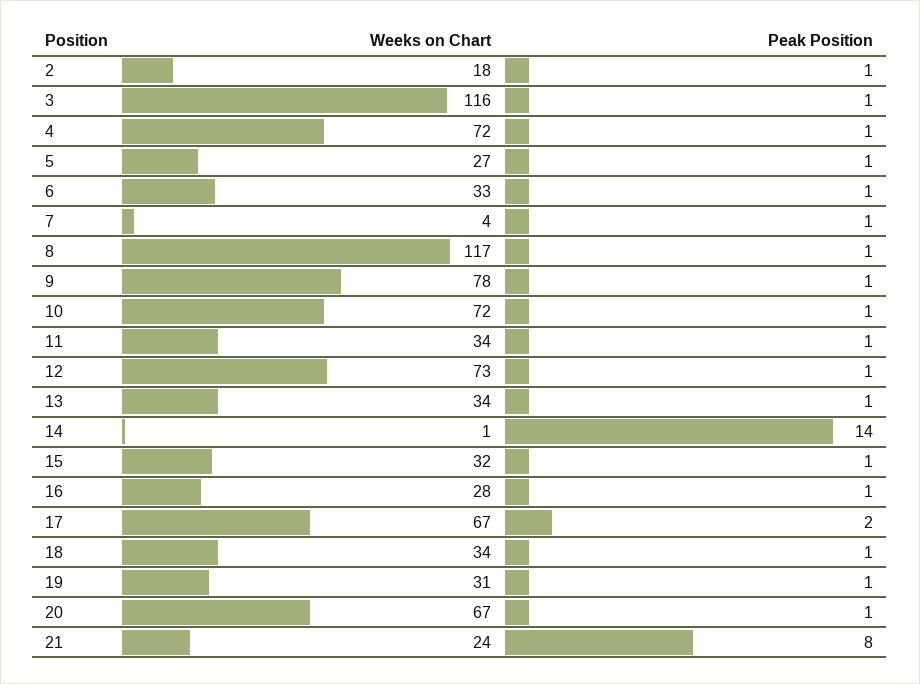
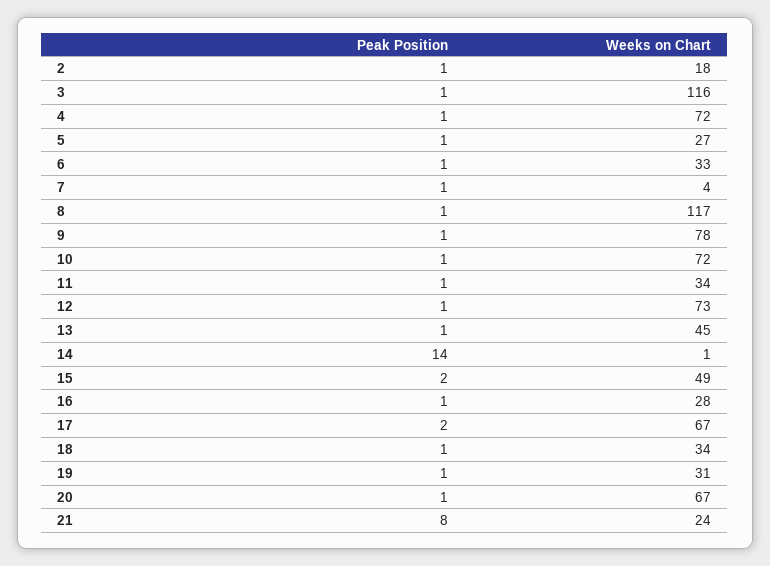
Weeks on Chart, 13: 34 -> 45
Weeks on Chart, 15: 32 -> 49
Peak Position, 15: 1 -> 2

